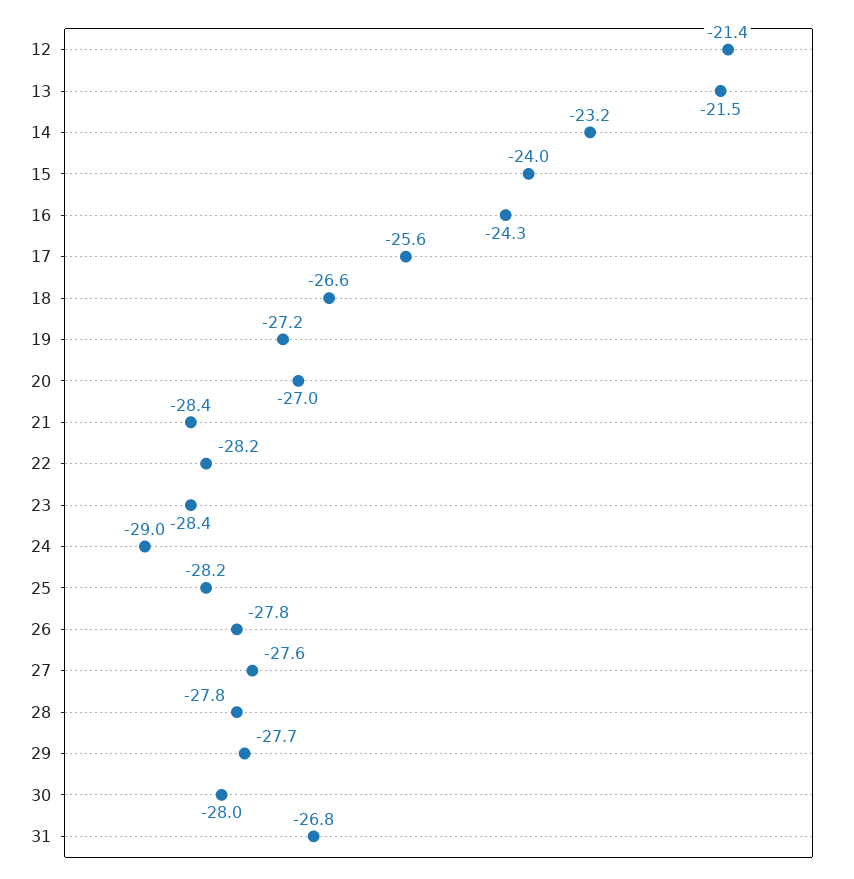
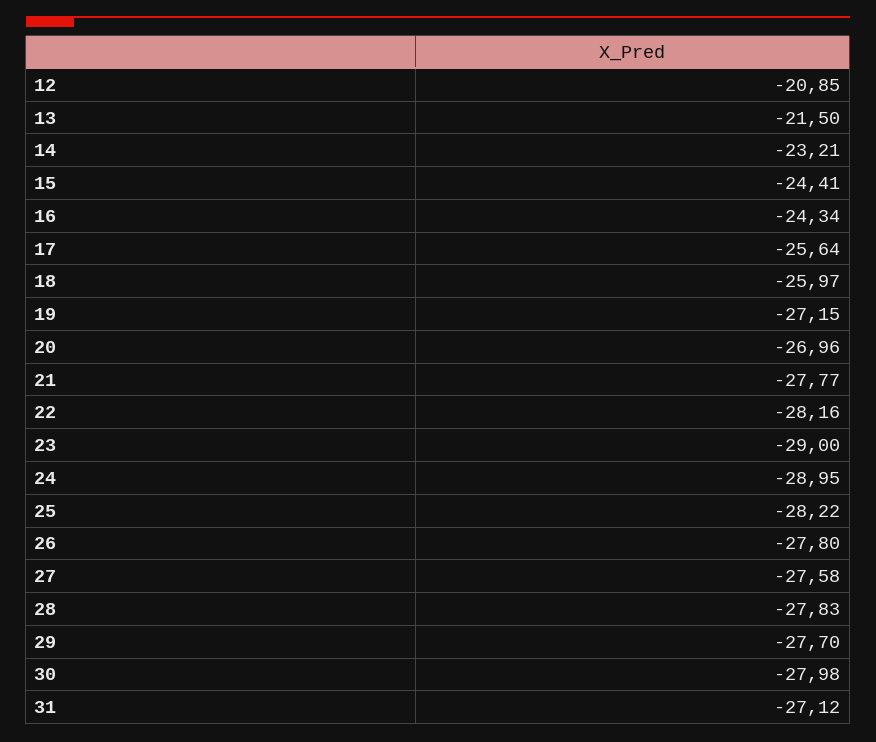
12: -21.4 -> -20.85
15: -24 -> -24.41
18: -26.6 -> -25.97
21: -28.4 -> -27.77
23: -28.4 -> -29
31: -26.8 -> -27.12

